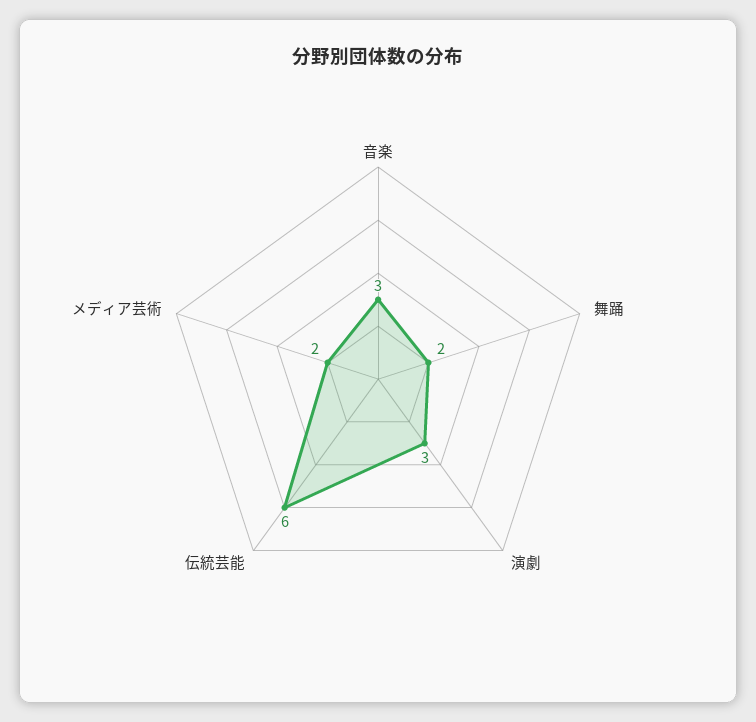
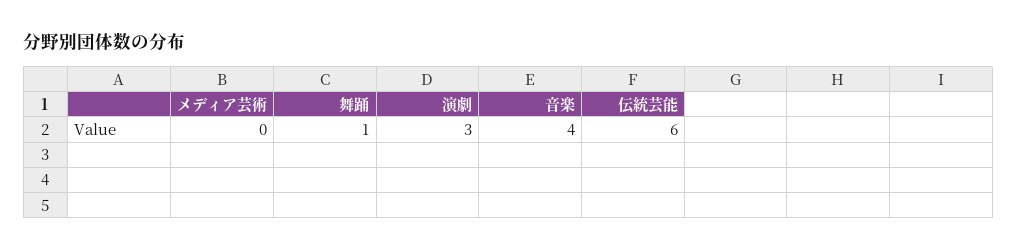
音楽: 3 -> 4
舞踊: 2 -> 1
メディア芸術: 2 -> 0

